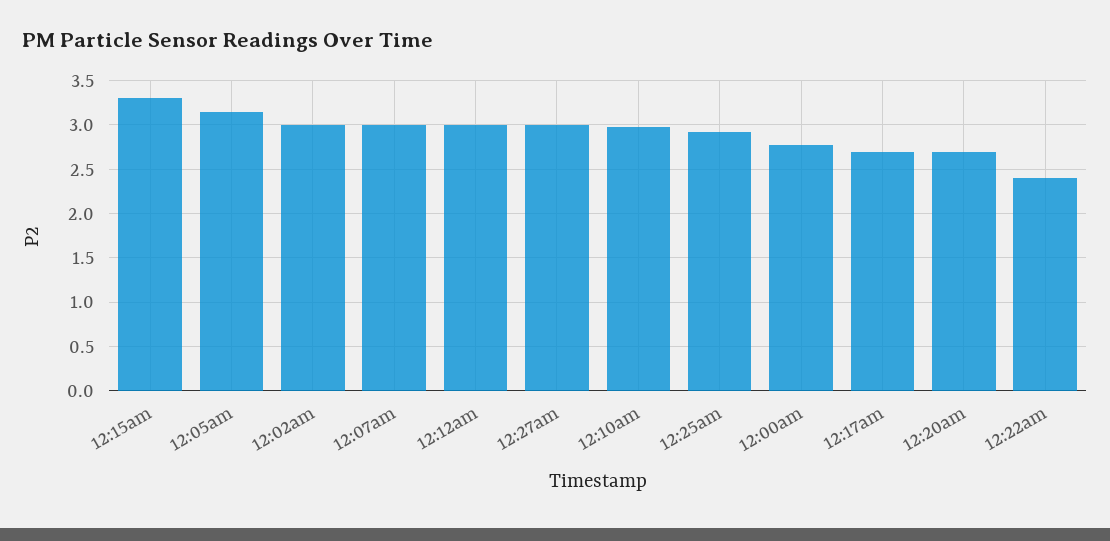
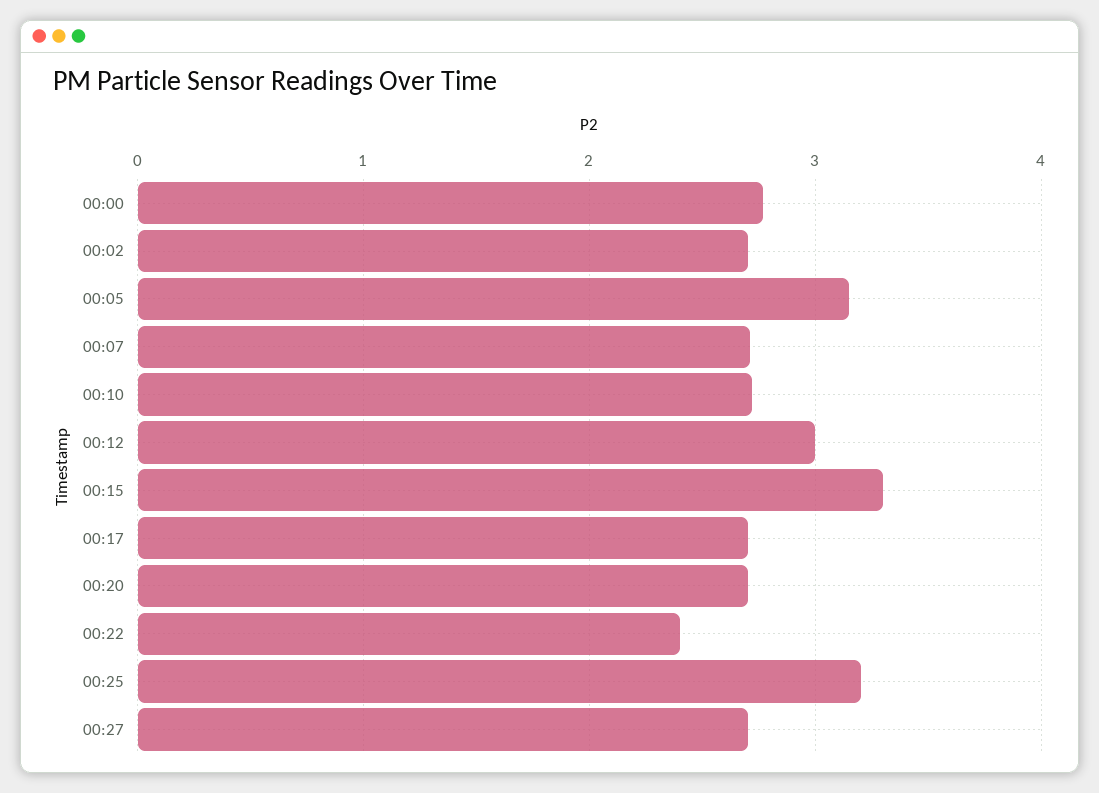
12:02am: 3 -> 2.7
12:07am: 3 -> 2.7
12:27am: 3 -> 2.7
12:10am: 3 -> 2.7
12:25am: 2.9 -> 3.2

